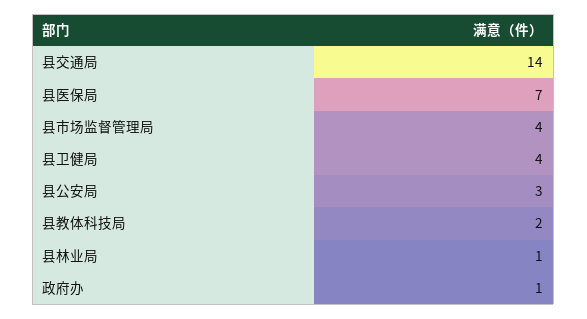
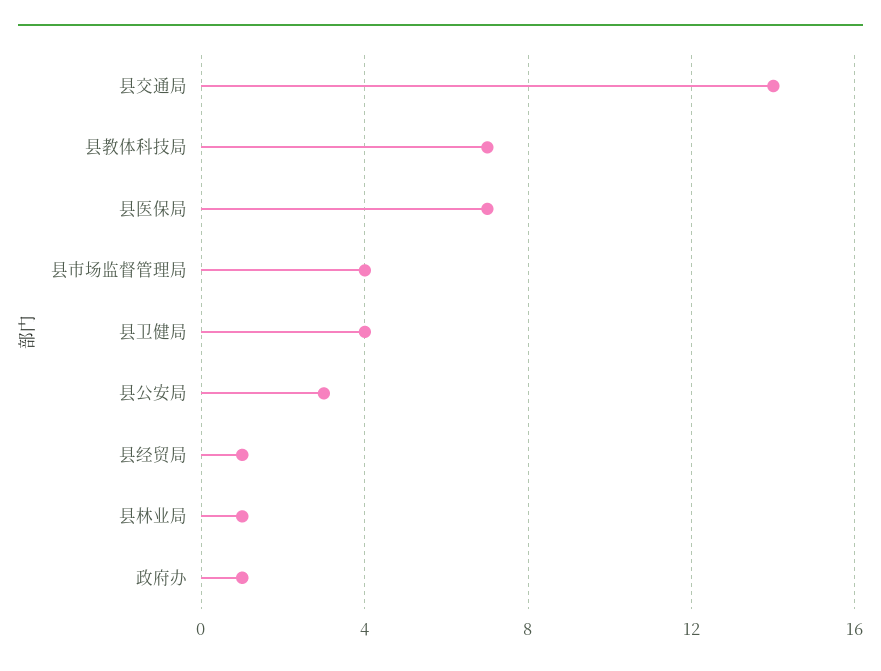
县教体科技局: 2 -> 7
县经贸局: none -> 1

